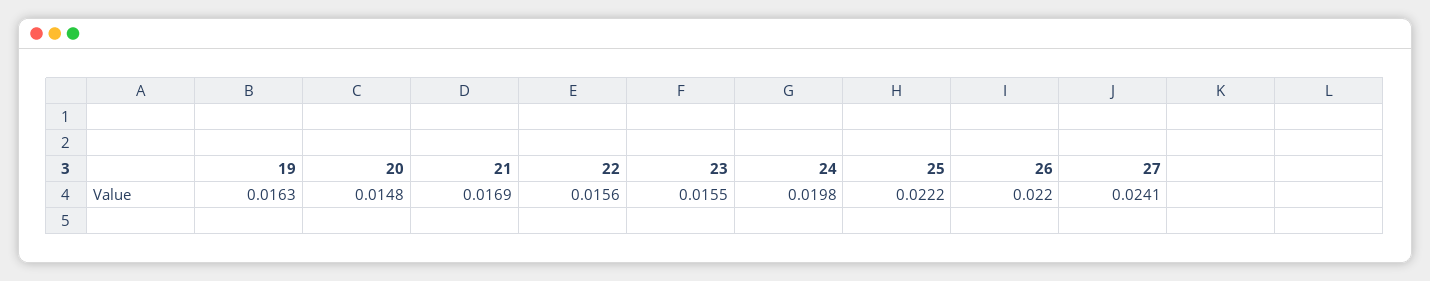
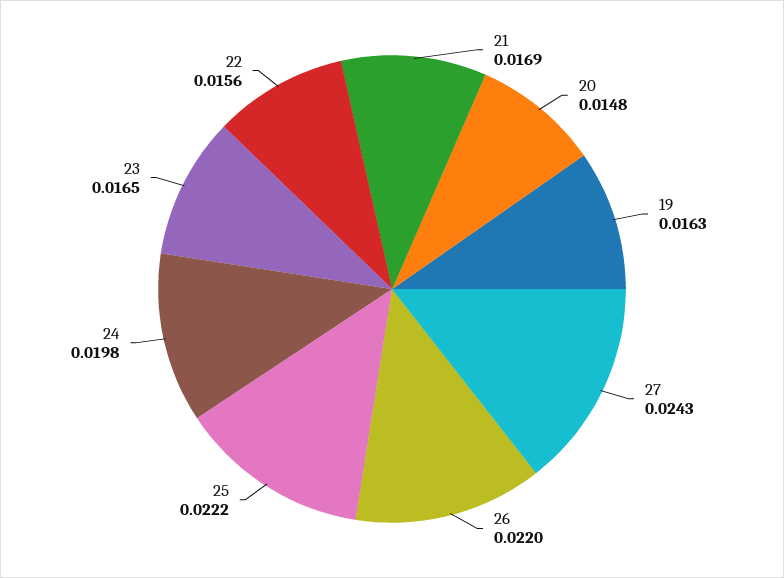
23: 0.0155 -> 0.0165
27: 0.0241 -> 0.0243

